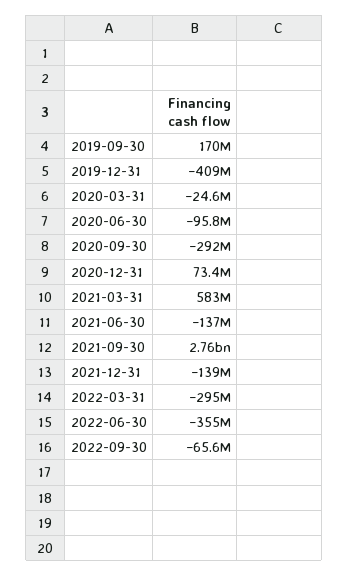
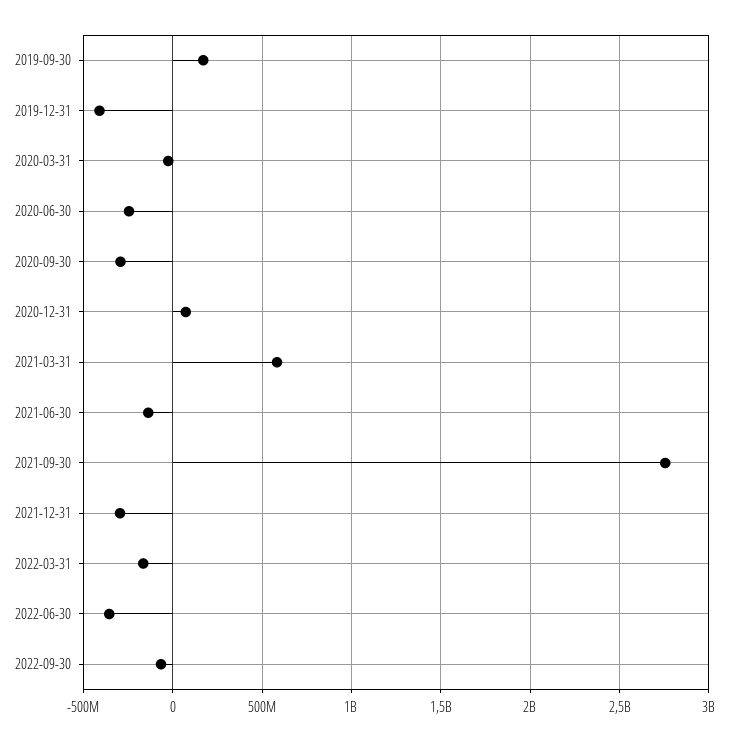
2020-06-30: -95800000 -> -250000000
2021-12-31: -139000000 -> -300000000
2022-03-31: -295000000 -> -150000000

